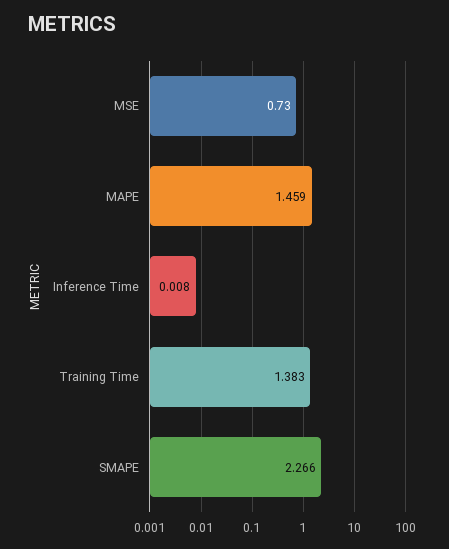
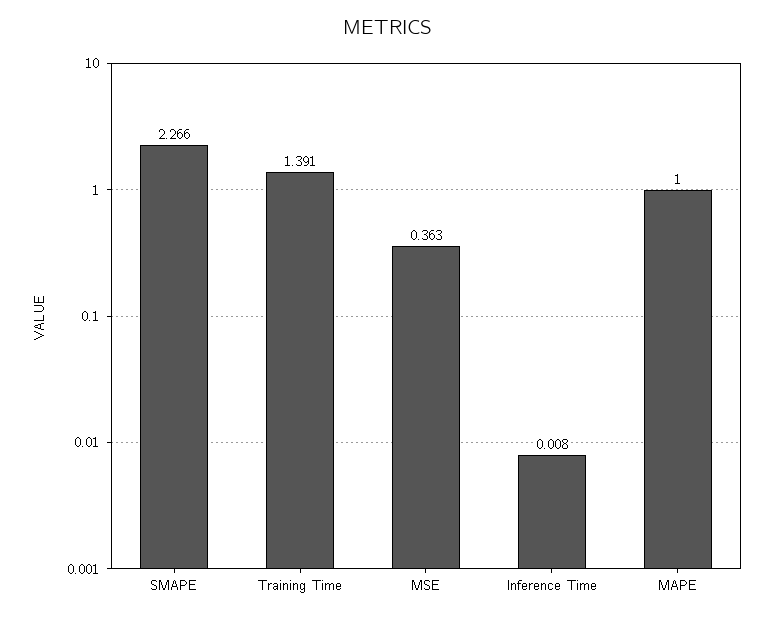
MSE: 0.73 -> 0.363
MAPE: 1.459 -> 1
Training Time: 1.383 -> 1.391

